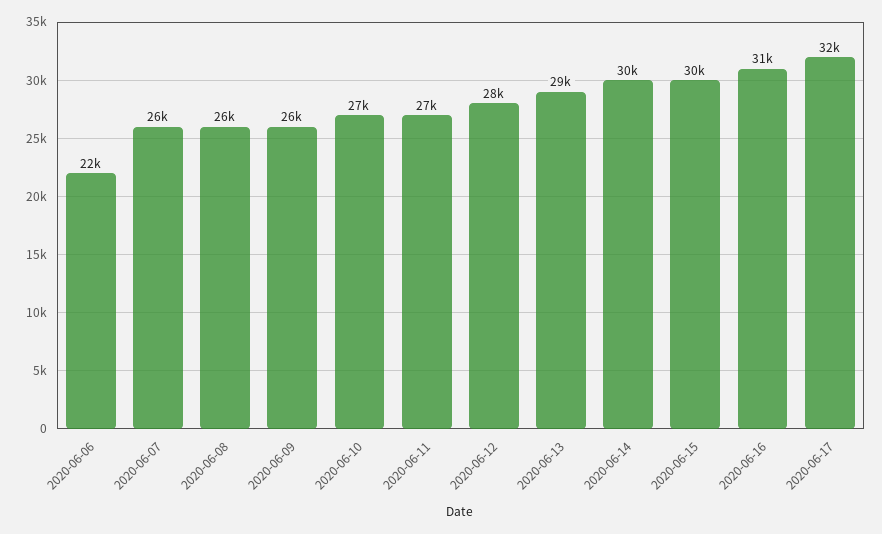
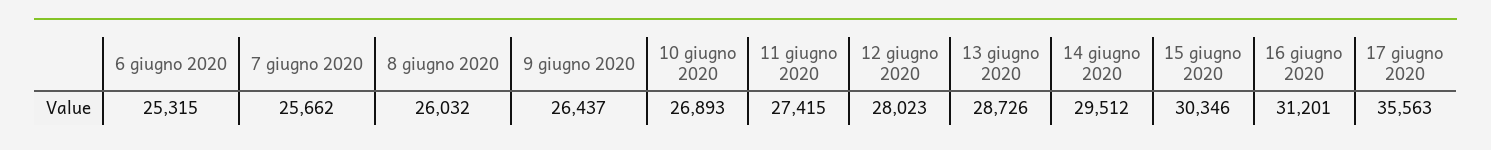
2020-06-06: 22000 -> 25315
2020-06-17: 32000 -> 35563

